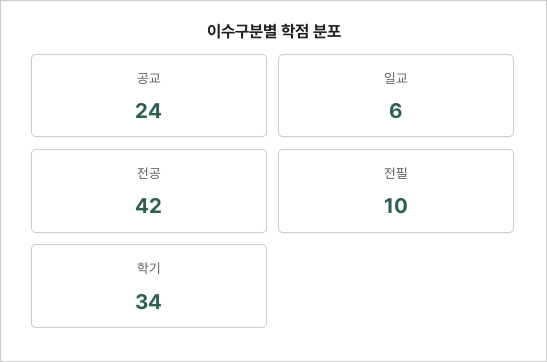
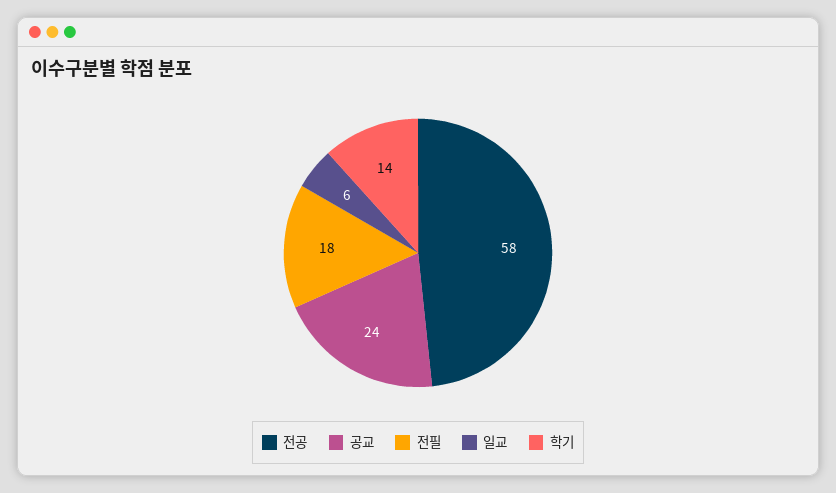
전공: 42 -> 58
전필: 10 -> 18
학기: 34 -> 14

